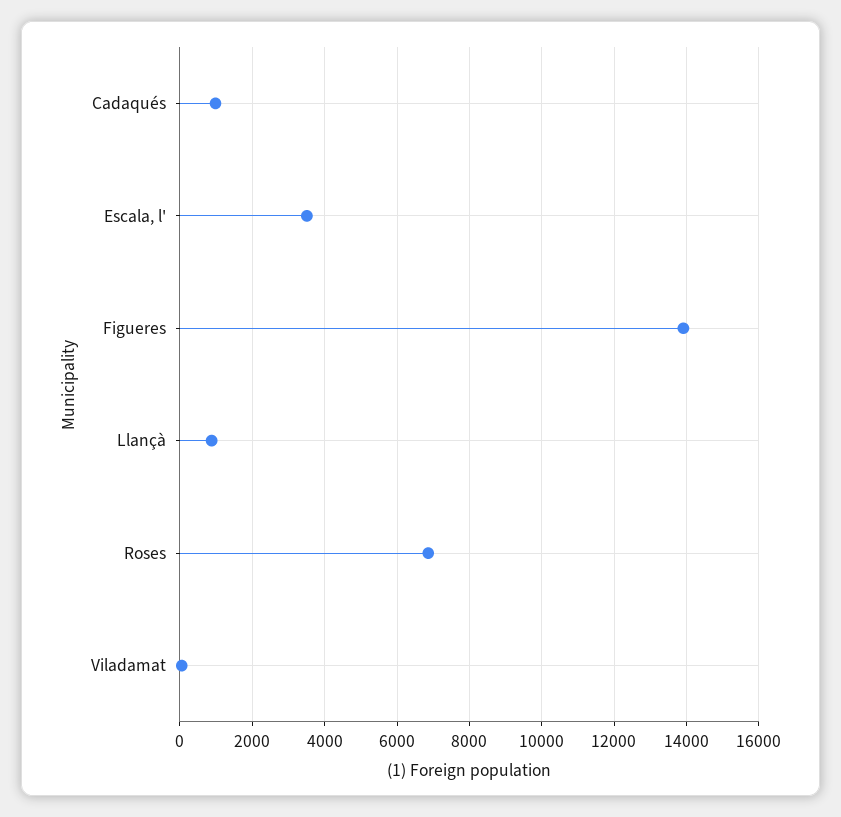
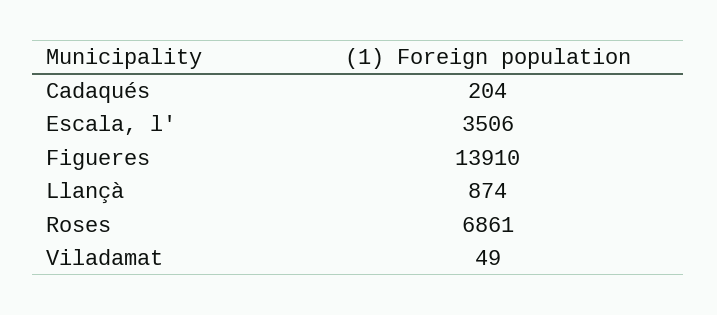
Cadaqués: 1000 -> 204

